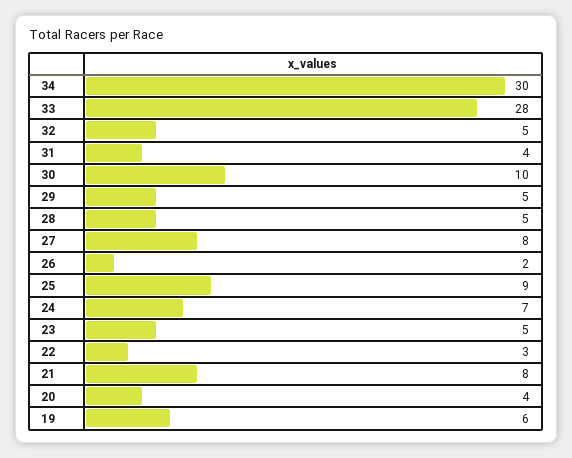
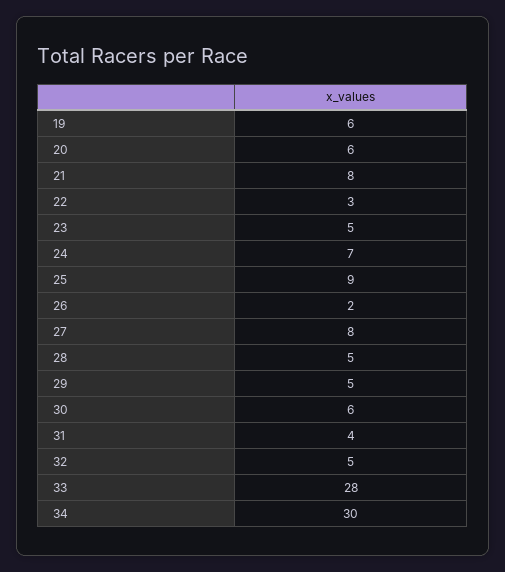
30: 10 -> 6
20: 4 -> 6

